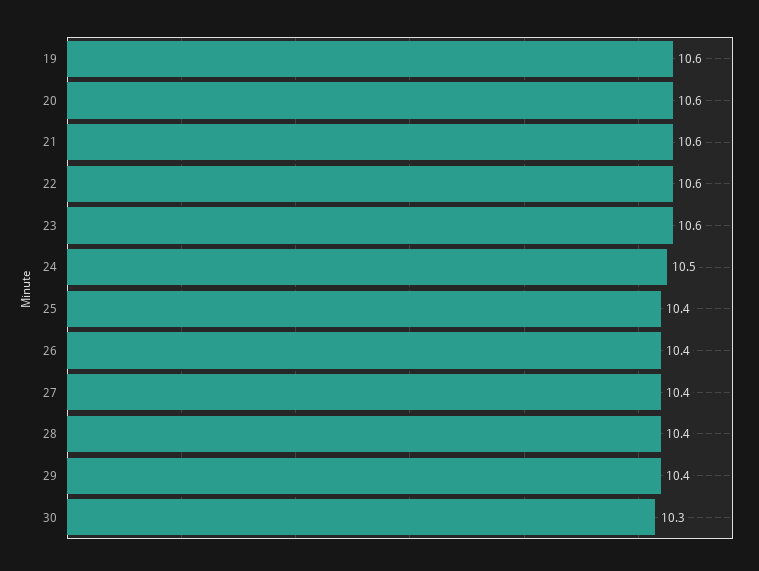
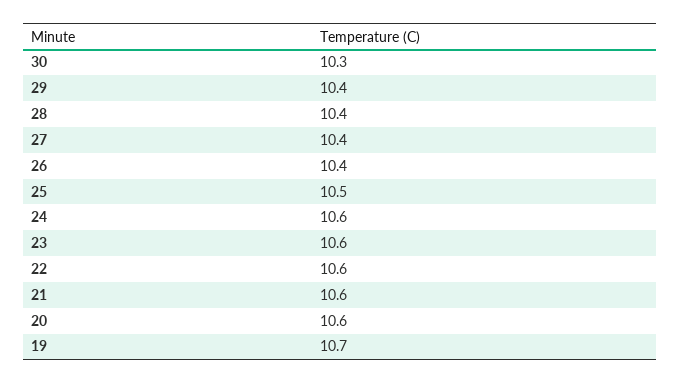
19: 10.6 -> 10.7
24: 10.5 -> 10.6
25: 10.4 -> 10.5

